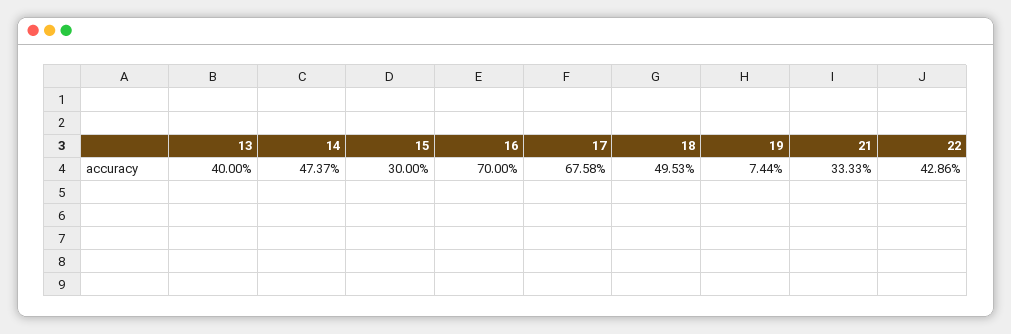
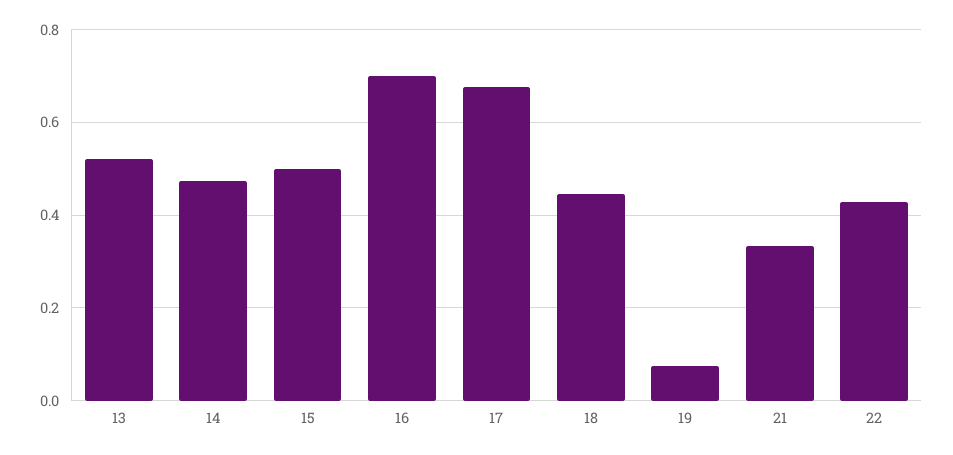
13: 0.4 -> 0.52
15: 0.3 -> 0.5
18: 0.4953 -> 0.44

